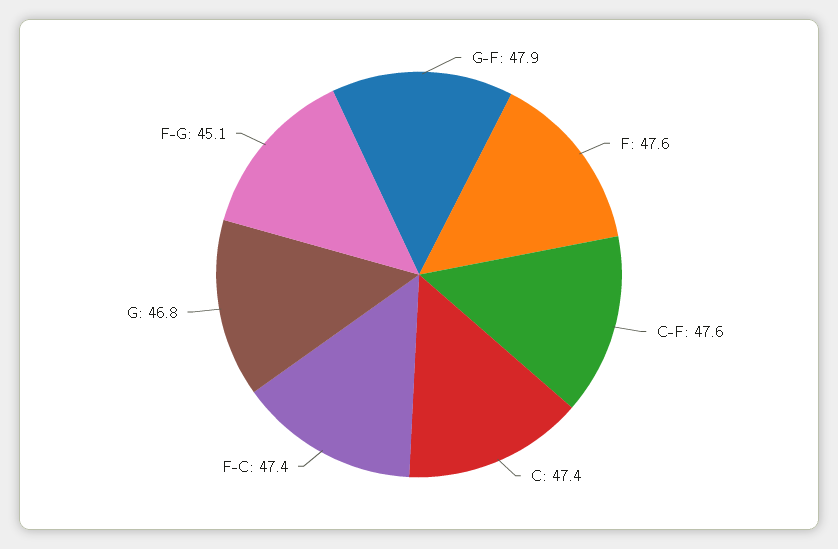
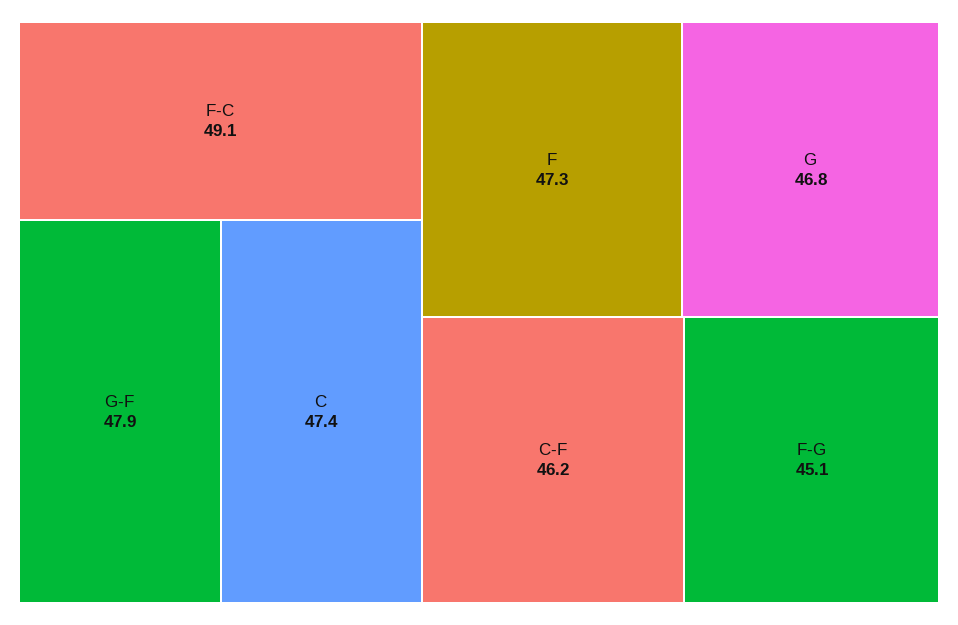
F: 47.6 -> 47.3
C-F: 47.6 -> 46.2
F-C: 47.4 -> 49.1

